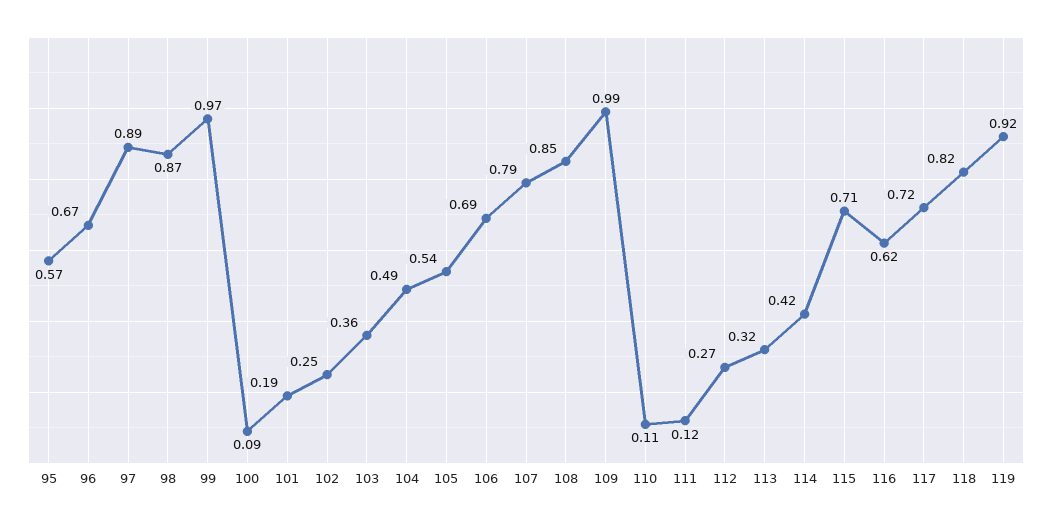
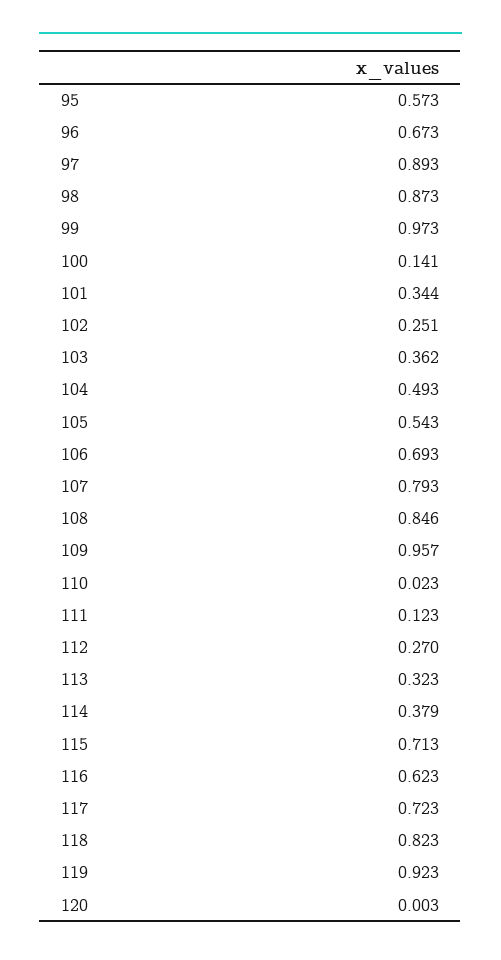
100: 0.09 -> 0.141
101: 0.19 -> 0.344
109: 0.99 -> 0.957
110: 0.11 -> 0.023
114: 0.42 -> 0.379
120: none -> 0.003

